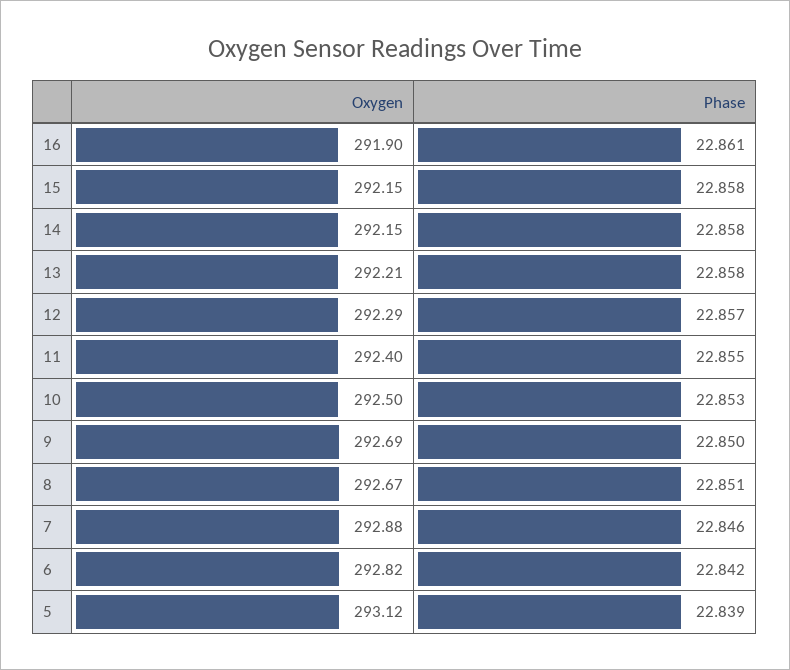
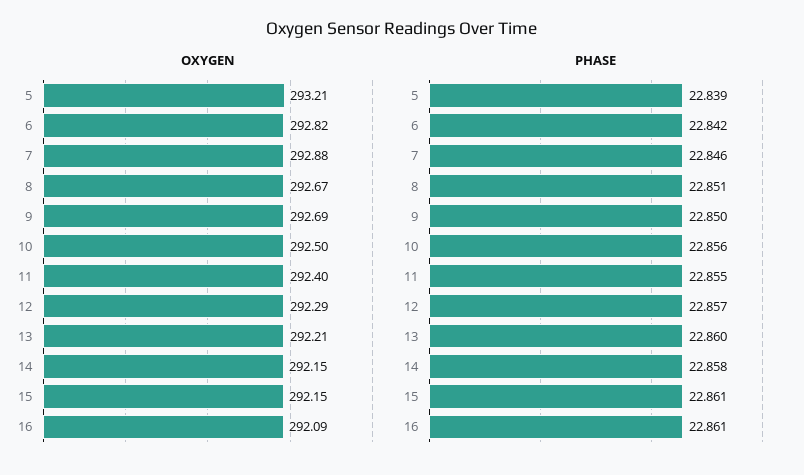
Oxygen, 16: 291.9 -> 292.09
Phase, 15: 22.858 -> 22.861
Phase, 13: 22.858 -> 22.86
Phase, 10: 22.853 -> 22.856
Oxygen, 5: 293.12 -> 293.21

